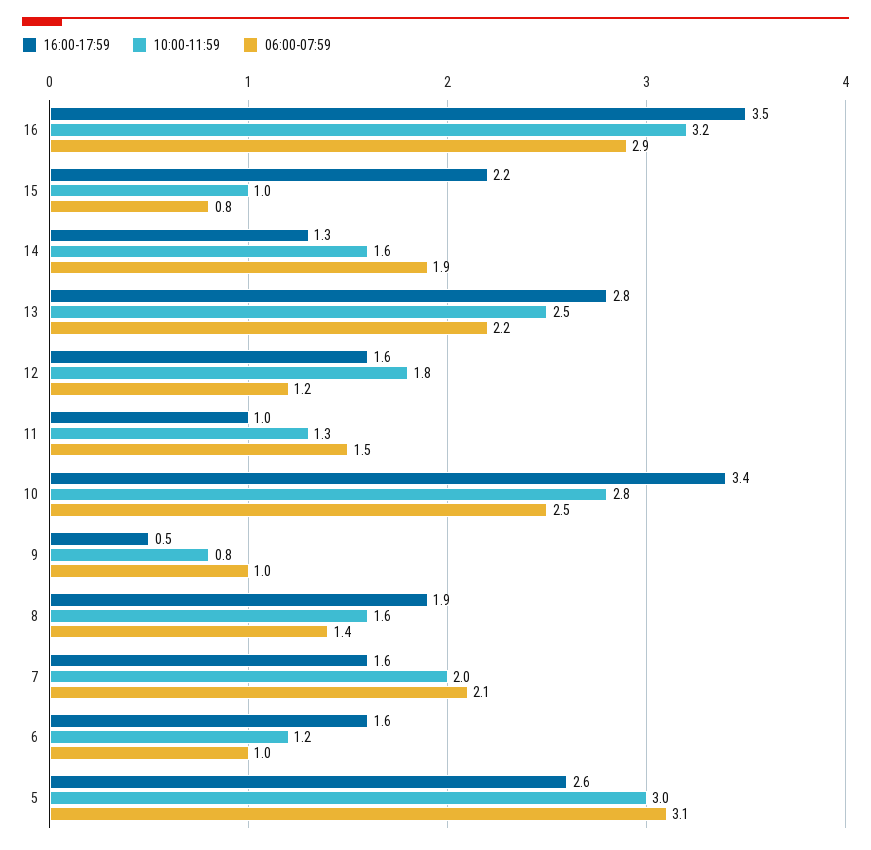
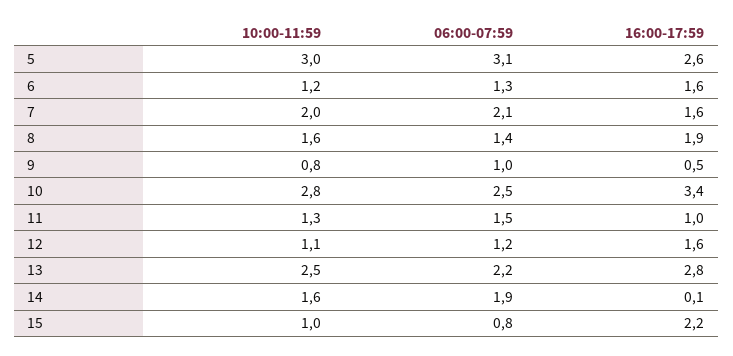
16:00-17:59, 16: 3.5 -> none
10:00-11:59, 16: 3.2 -> none
06:00-07:59, 16: 2.9 -> none
16:00-17:59, 14: 1.3 -> 0.1
10:00-11:59, 12: 1.8 -> 1.1
06:00-07:59, 6: 1 -> 1.3

